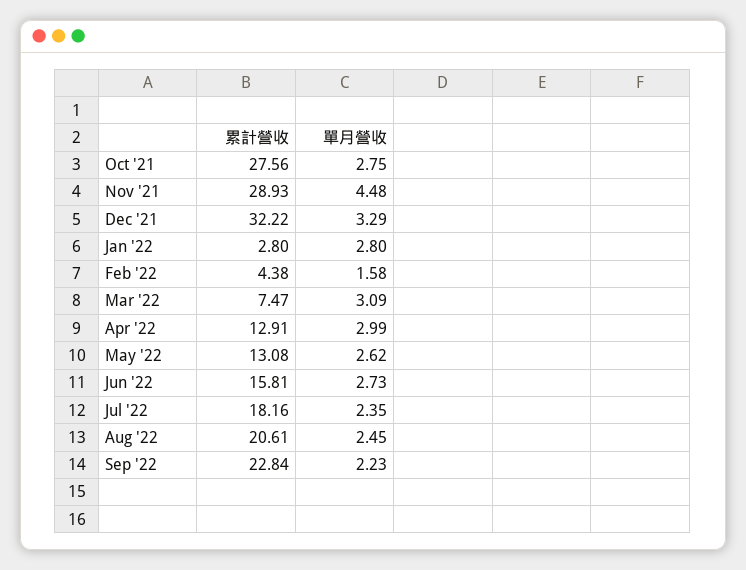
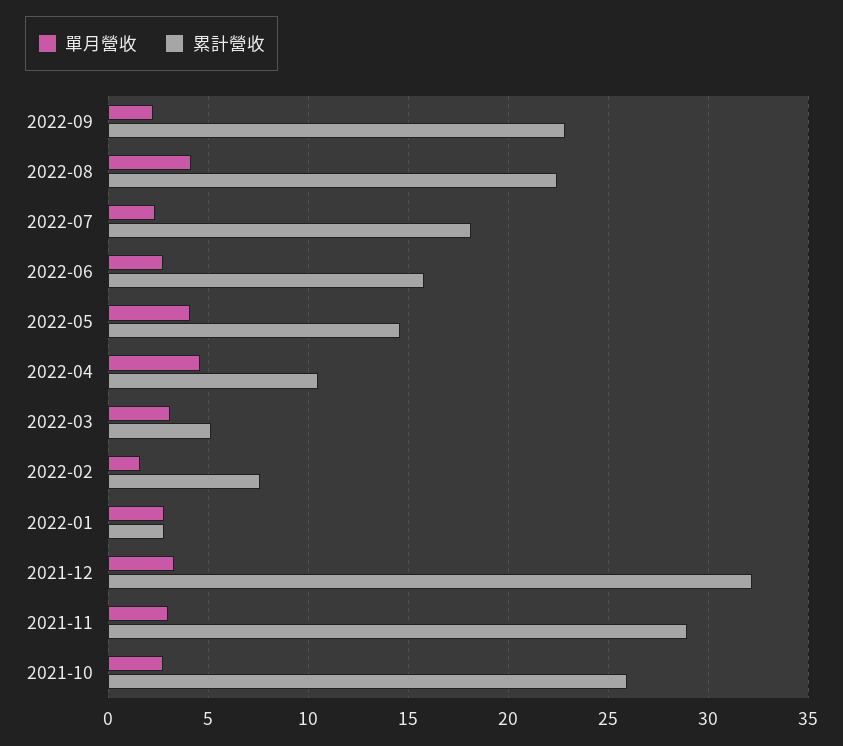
累計營收, Oct '21: 27.56 -> 26
單月營收, Nov '21: 4.48 -> 3
累計營收, Feb '22: 4.38 -> 7.5
累計營收, Mar '22: 7.47 -> 5
累計營收, Apr '22: 12.91 -> 10.5
單月營收, Apr '22: 2.99 -> 4.5
累計營收, May '22: 13.08 -> 14.5
單月營收, May '22: 2.62 -> 4
累計營收, Aug '22: 20.61 -> 22.5
單月營收, Aug '22: 2.45 -> 4

